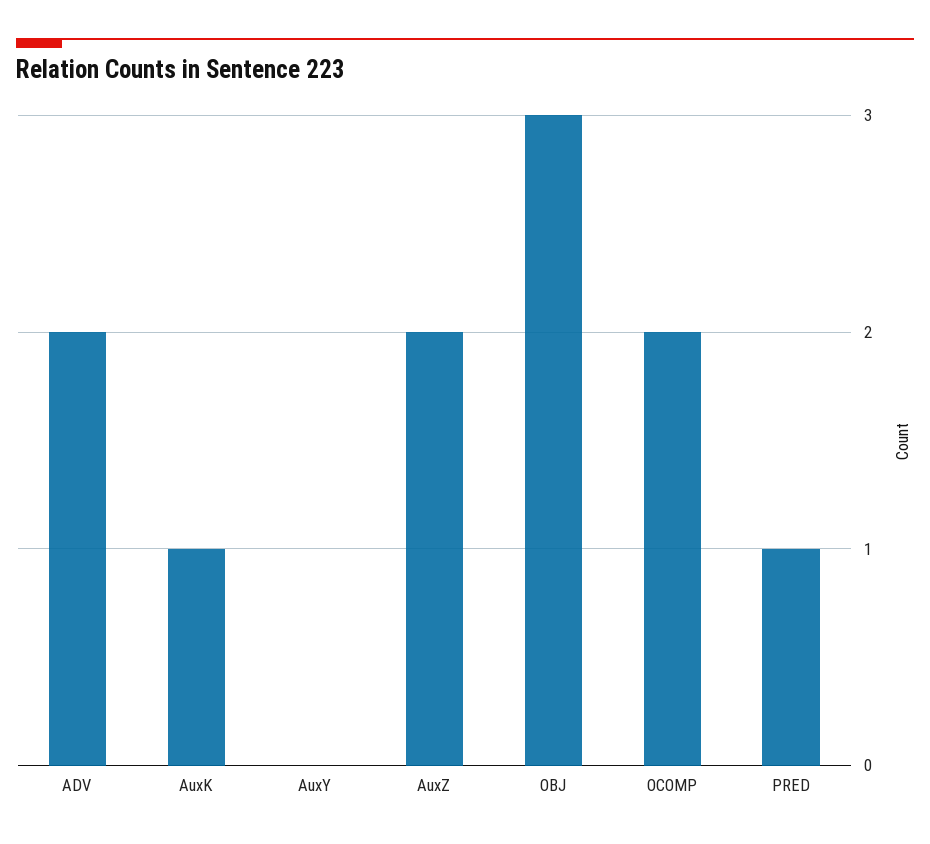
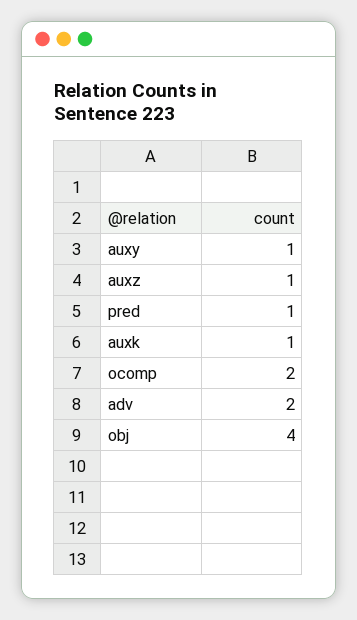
AuxY: 0 -> 1
AuxZ: 2 -> 1
OBJ: 3 -> 4

